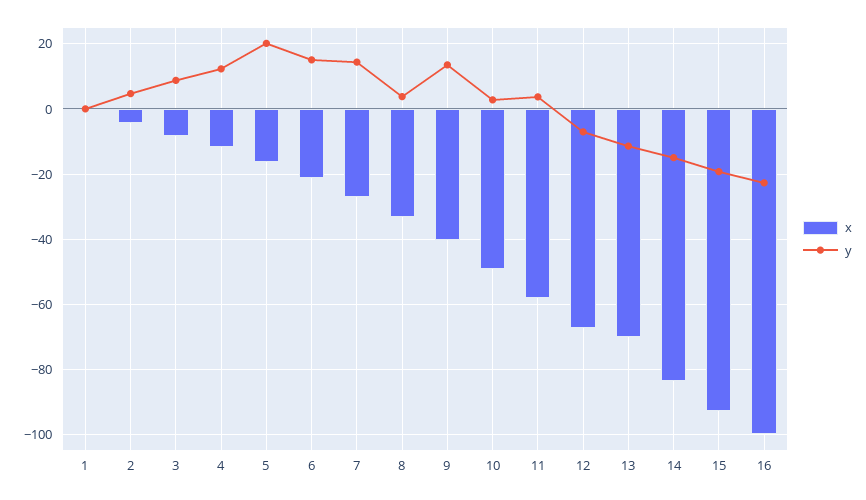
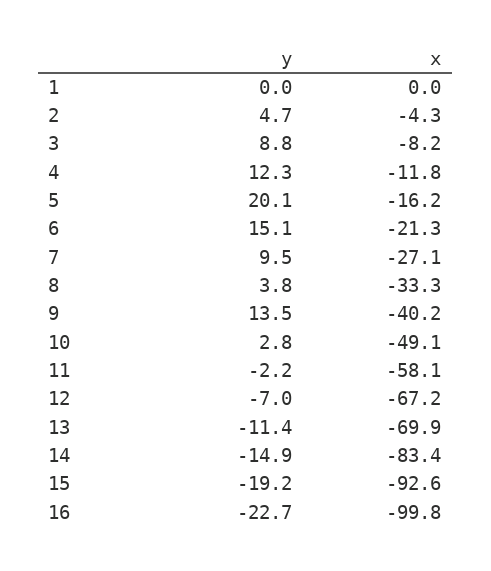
y, 7: 14 -> 9.5
y, 11: 4 -> -2.2

